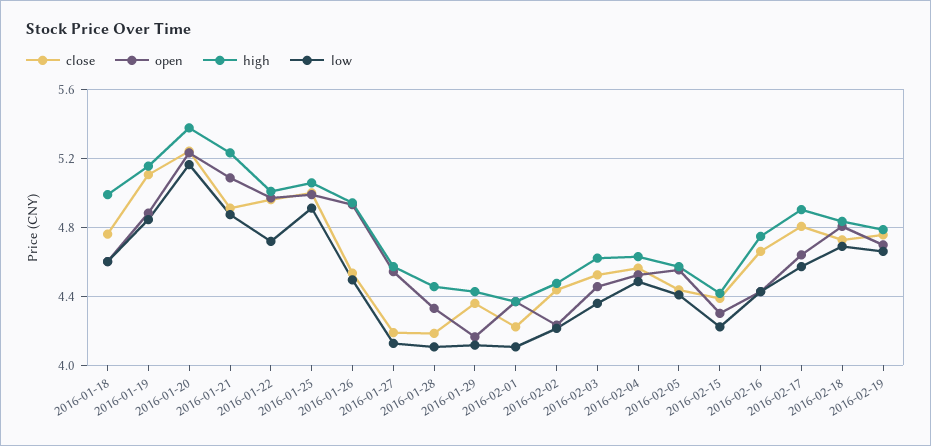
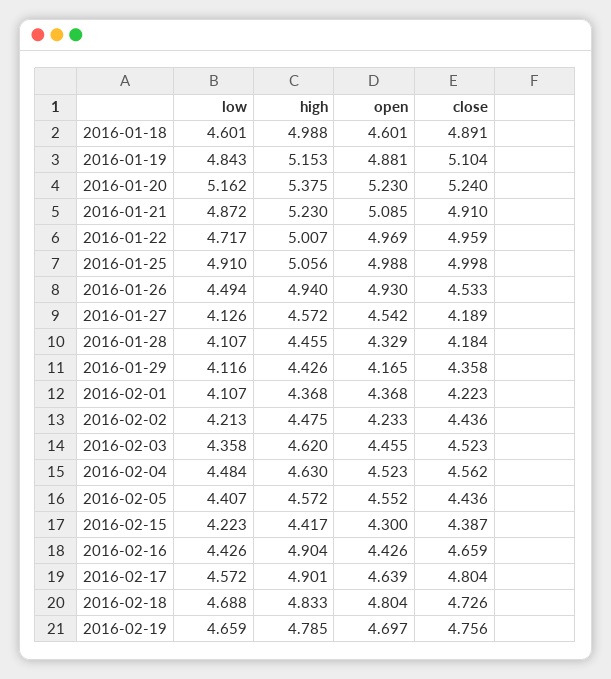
close, 2016-01-18: 4.75 -> 4.891
high, 2016-02-16: 4.75 -> 4.904

